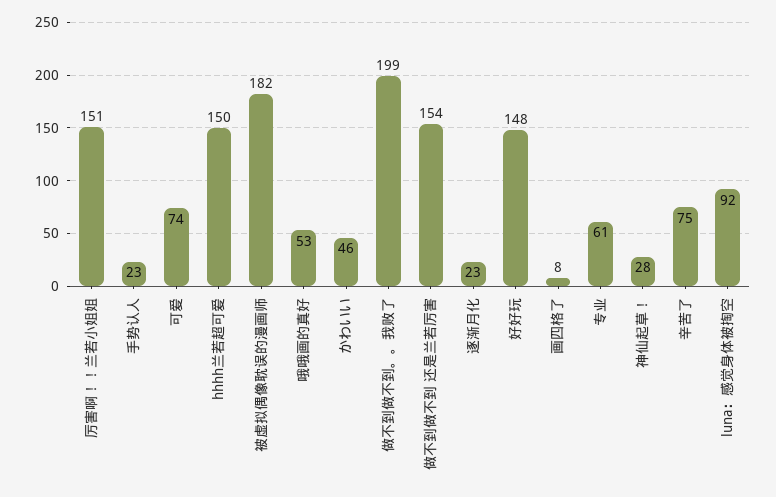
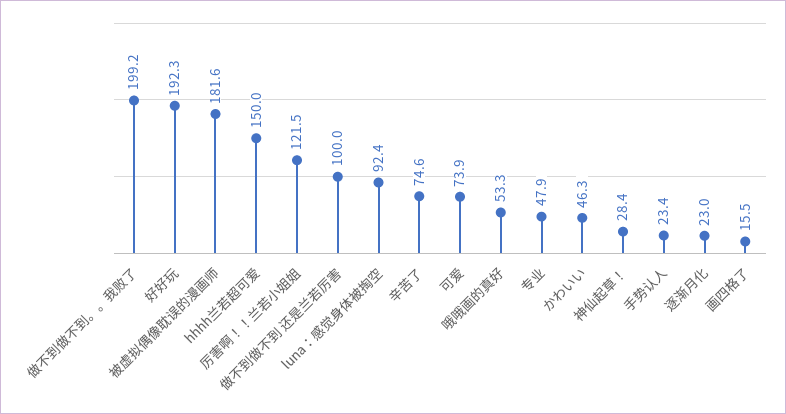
厉害啊！！兰若小姐姐: 151 -> 121.5
做不到做不到 还是兰若厉害: 154 -> 100
好好玩: 148 -> 192.3
画四格了: 8 -> 15.5
专业: 61 -> 47.9

